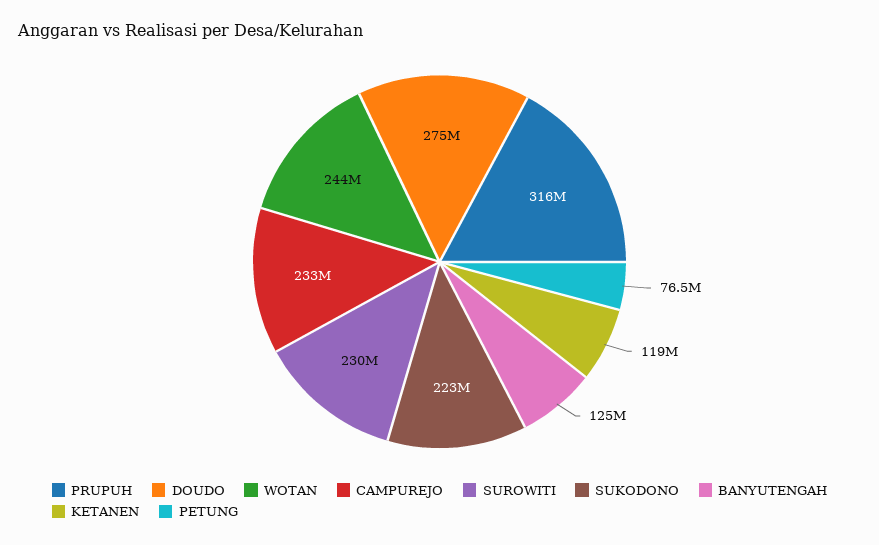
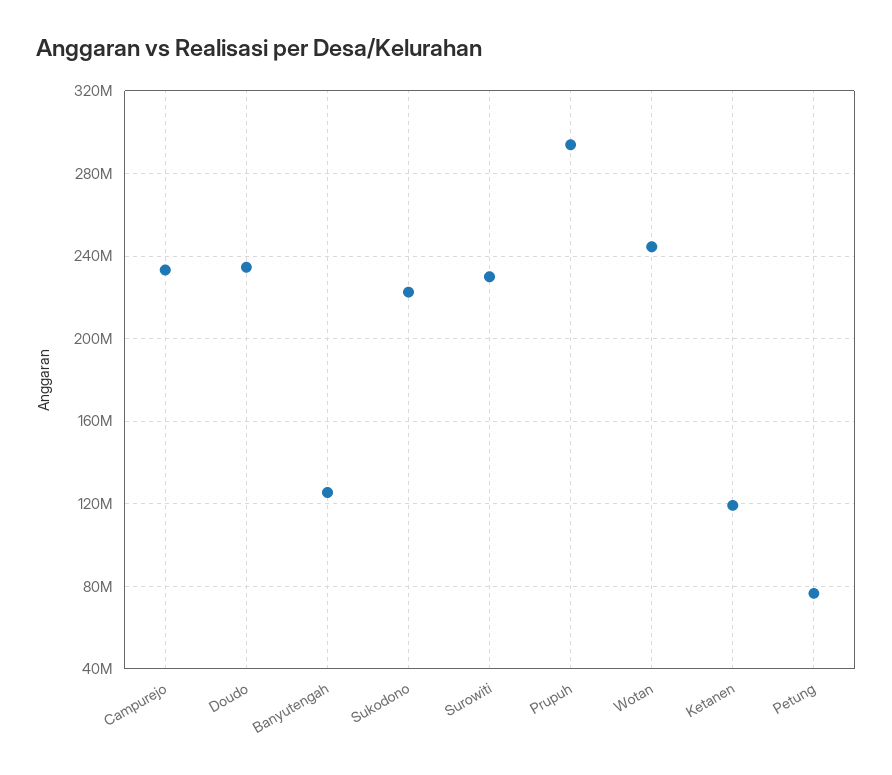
PRUPUH: 316000000 -> 295000000
DOUDO: 275000000 -> 235000000

